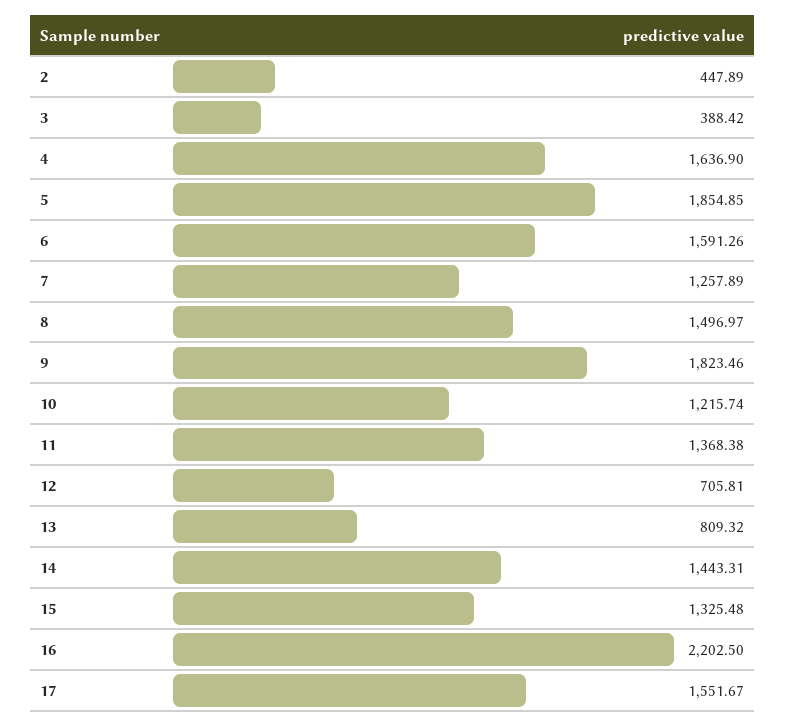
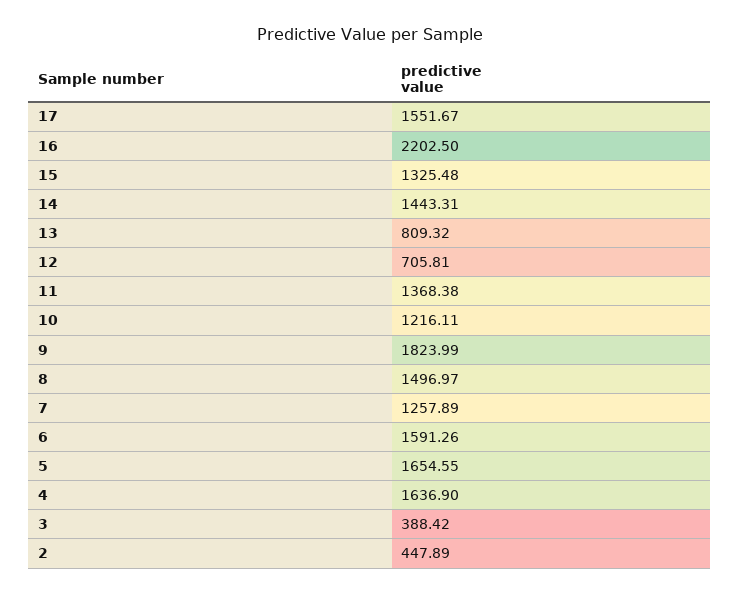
5: 1854.85 -> 1654.55
9: 1823.46 -> 1823.99
10: 1215.74 -> 1216.11

